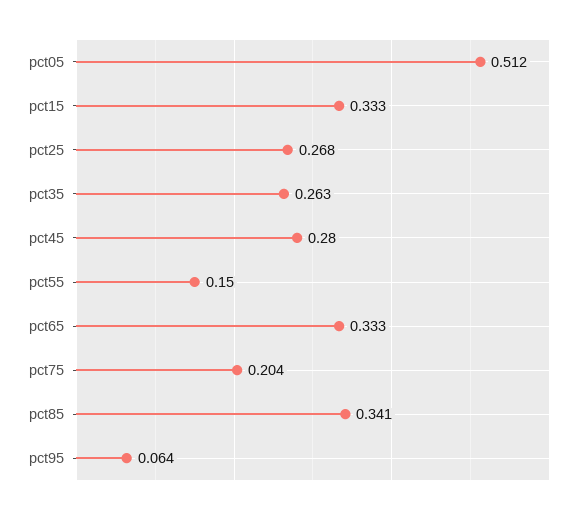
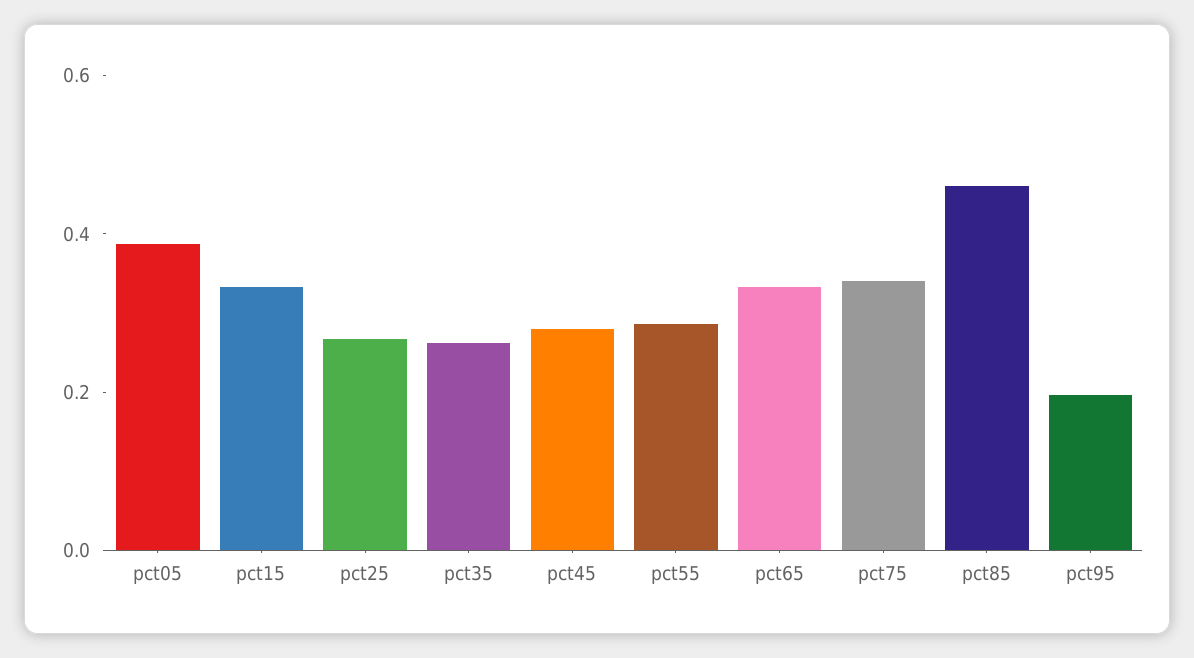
pct05: 0.512 -> 0.4
pct55: 0.15 -> 0.3
pct75: 0.204 -> 0.35
pct85: 0.341 -> 0.45
pct95: 0.064 -> 0.2

